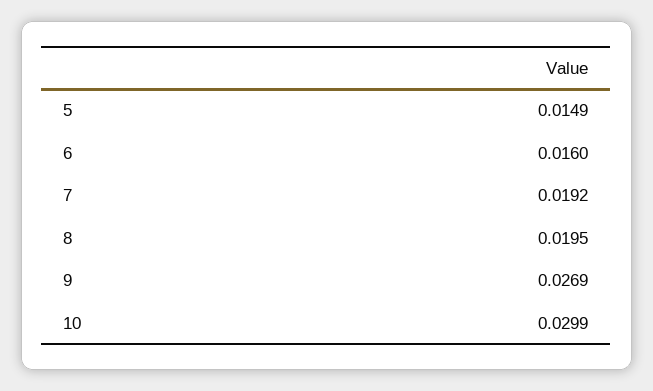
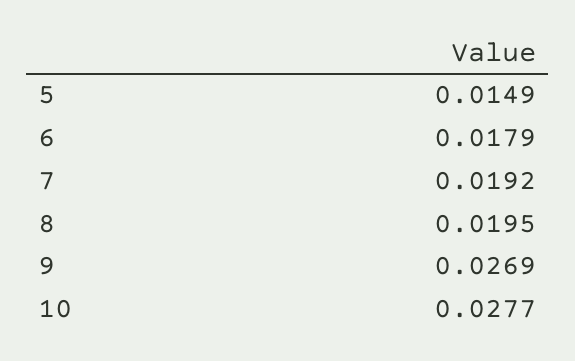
6: 0.016 -> 0.0179
10: 0.0299 -> 0.0277

